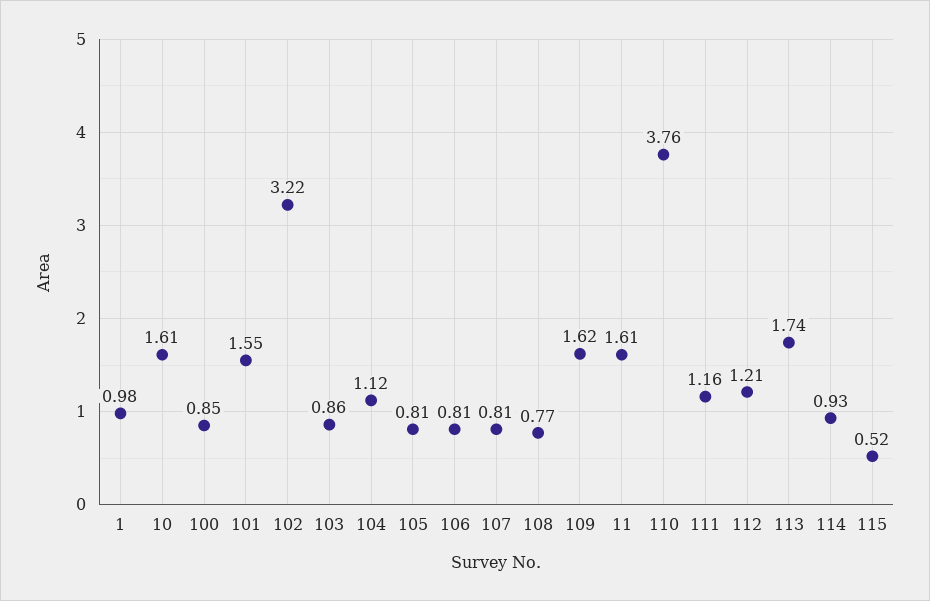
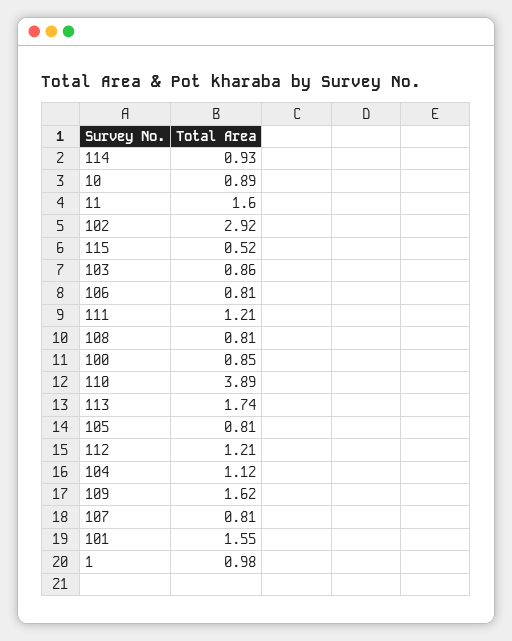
10: 1.61 -> 0.89
102: 3.22 -> 2.92
108: 0.77 -> 0.81
11: 1.61 -> 1.6
110: 3.76 -> 3.89
111: 1.16 -> 1.21

